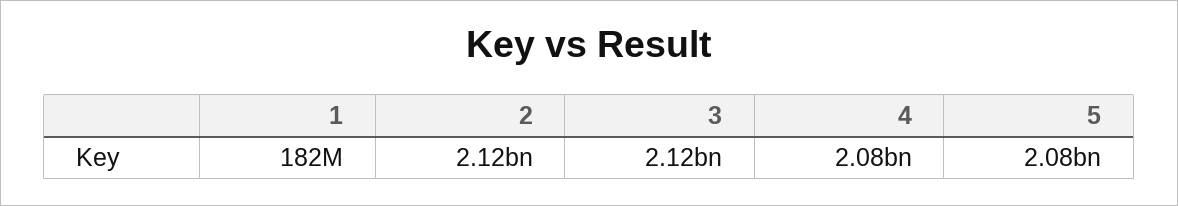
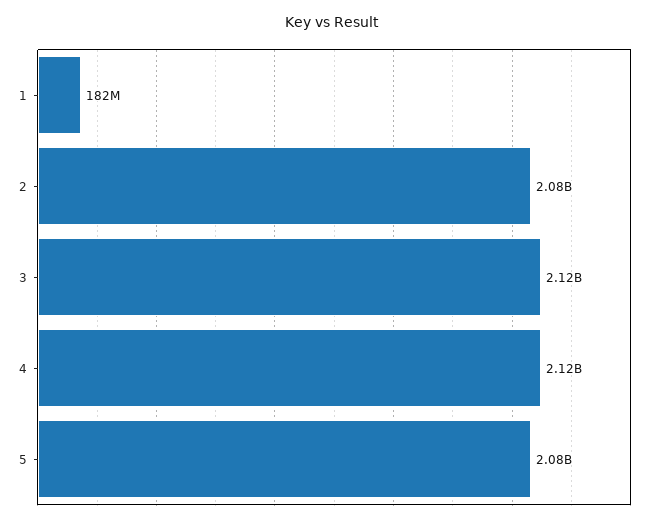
2: 2120000000 -> 2080000000
4: 2080000000 -> 2120000000

